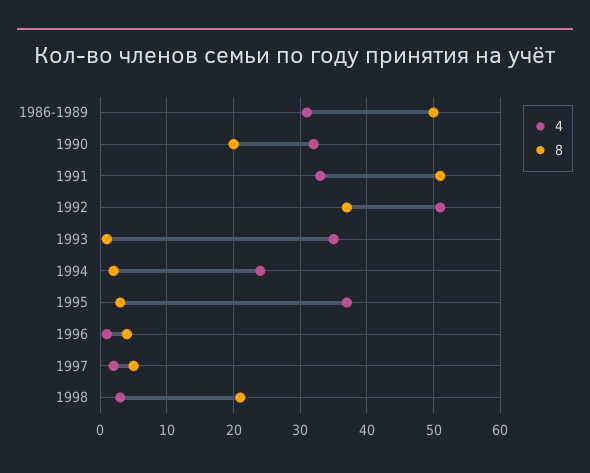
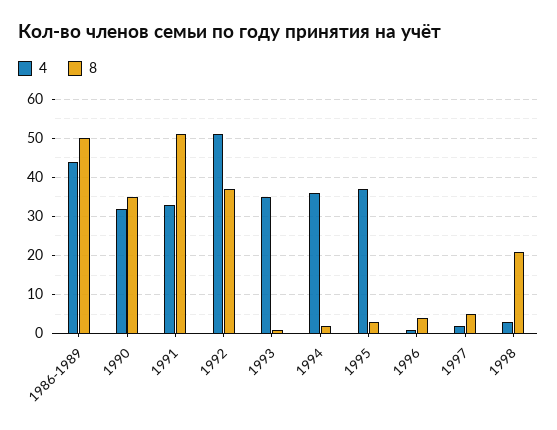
4, 1986-1989: 31 -> 45
8, 1990: 20 -> 35
4, 1994: 24 -> 35

